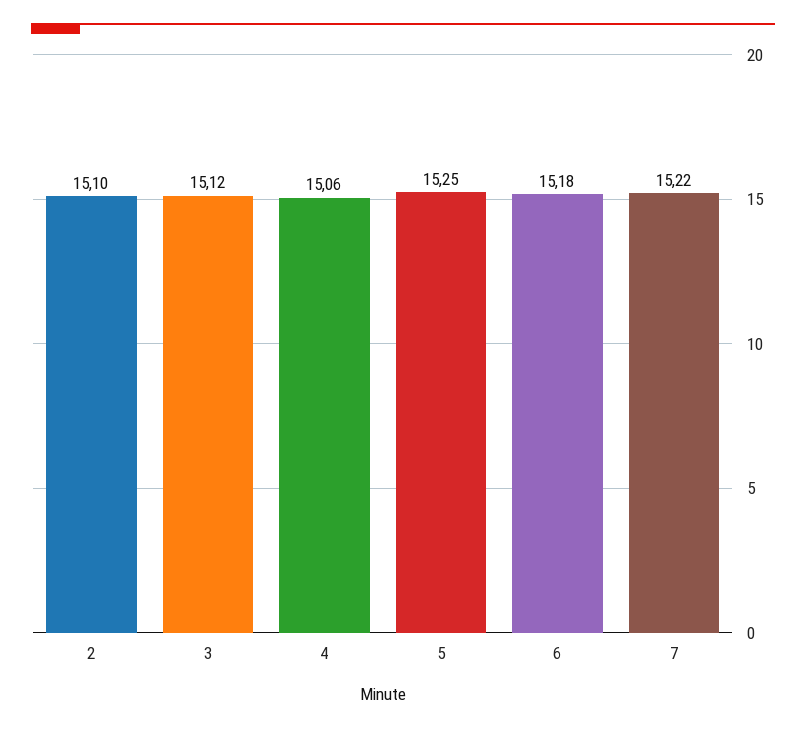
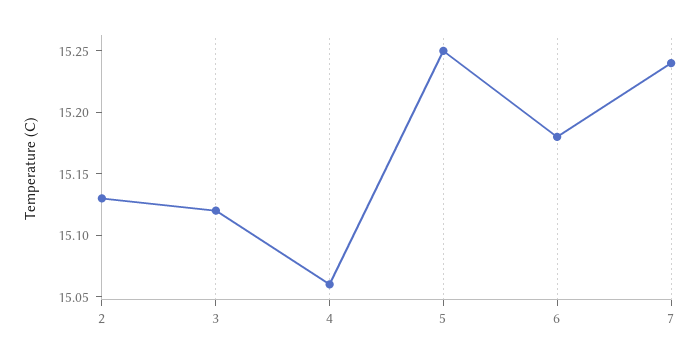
2: 15.1 -> 15.13
7: 15.22 -> 15.24

